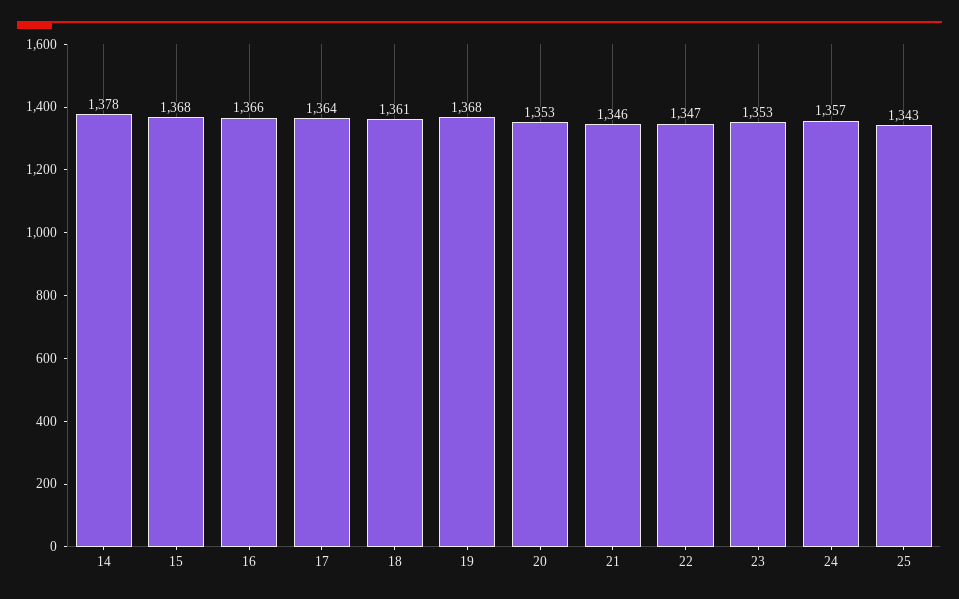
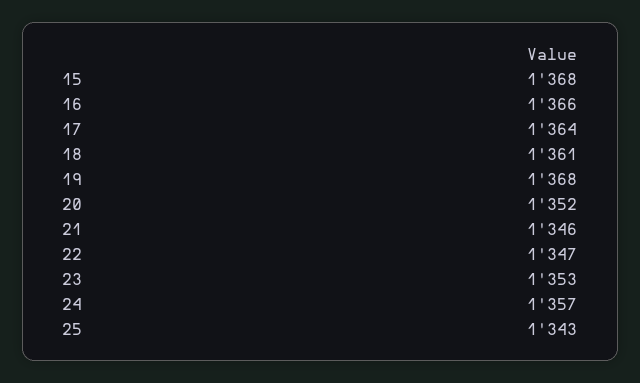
14: 1378 -> none
20: 1353 -> 1352

